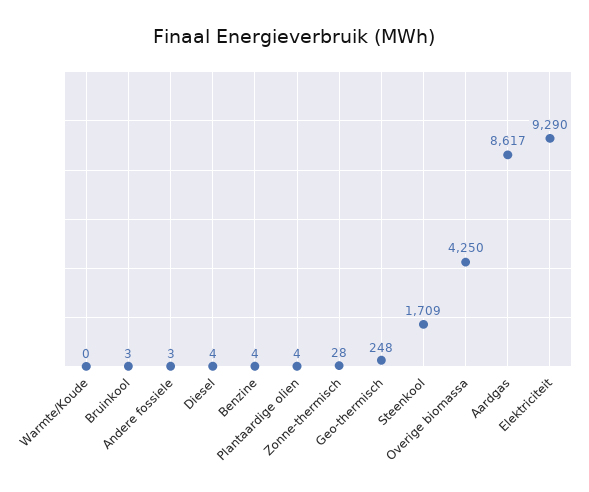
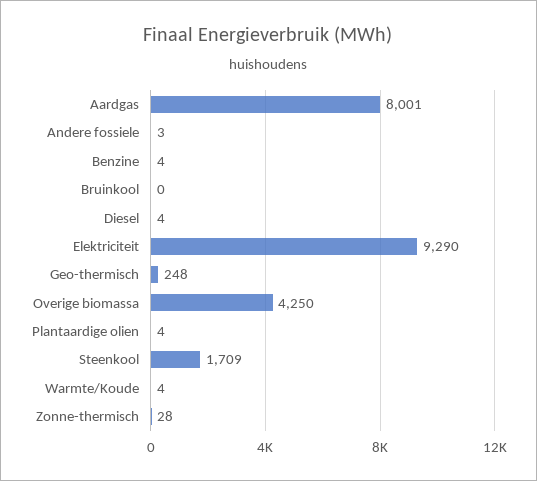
Warmte/Koude: 0 -> 4
Bruinkool: 3 -> 0
Aardgas: 8617 -> 8001

